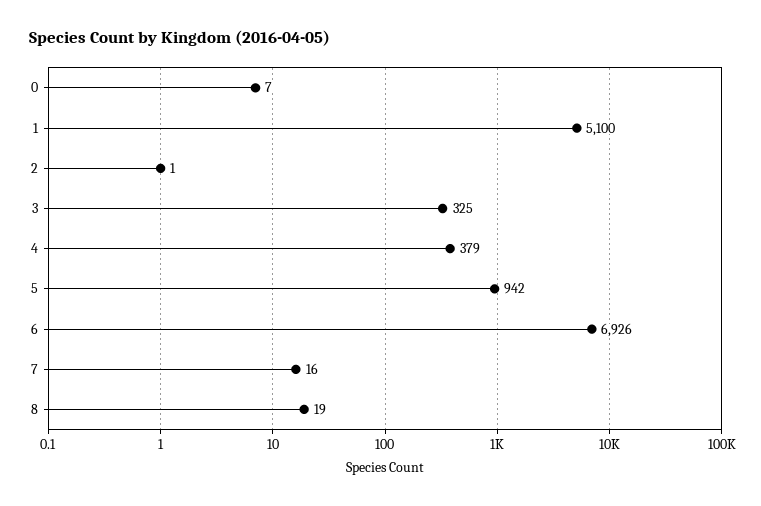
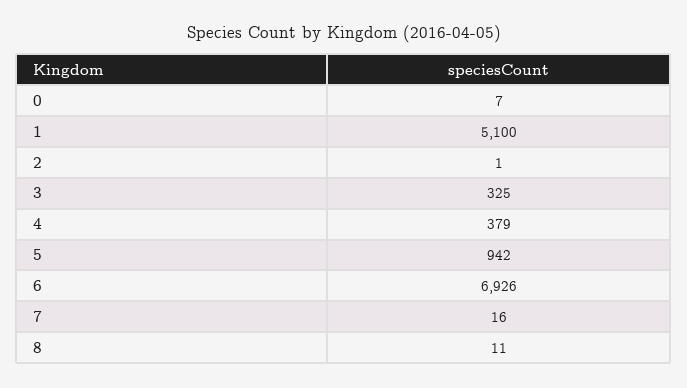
8: 19 -> 11

